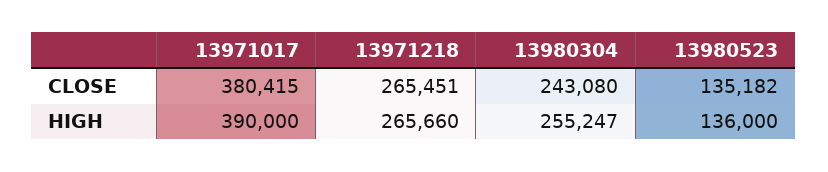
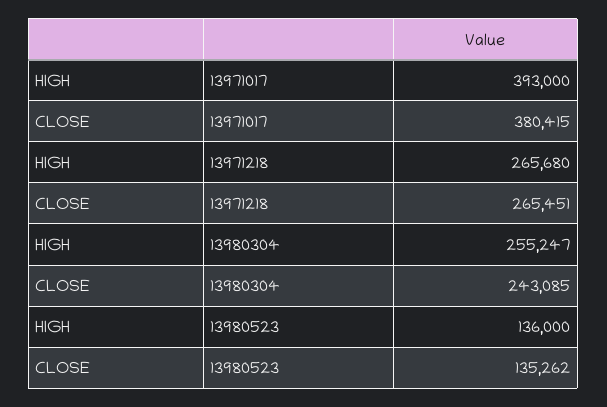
13980304, CLOSE: 243080 -> 243085
13980523, CLOSE: 135182 -> 135262
13971017, HIGH: 390000 -> 393000
13971218, HIGH: 265660 -> 265680

